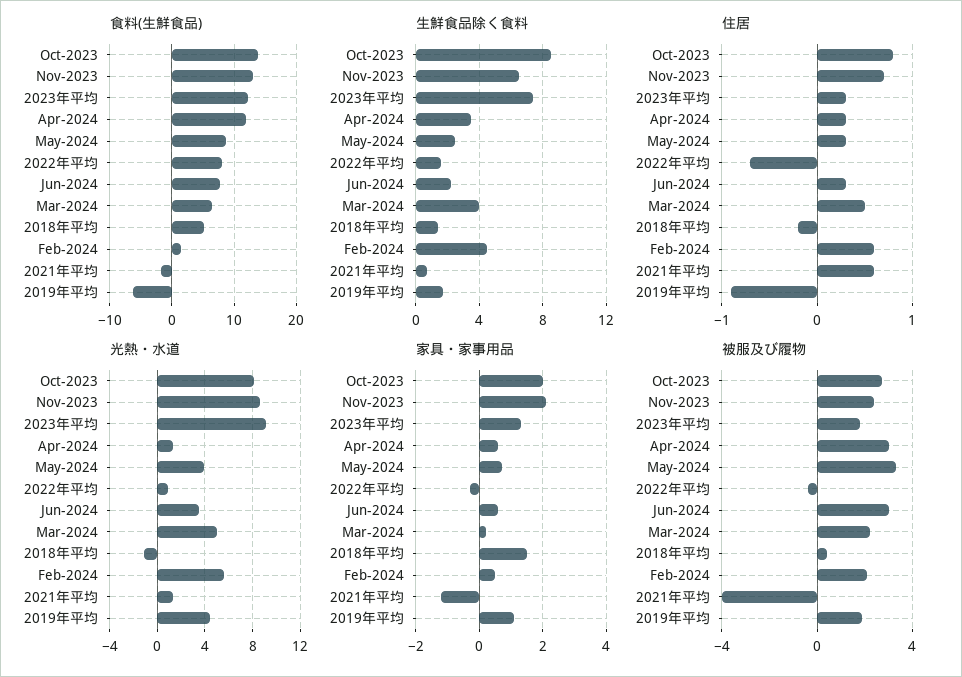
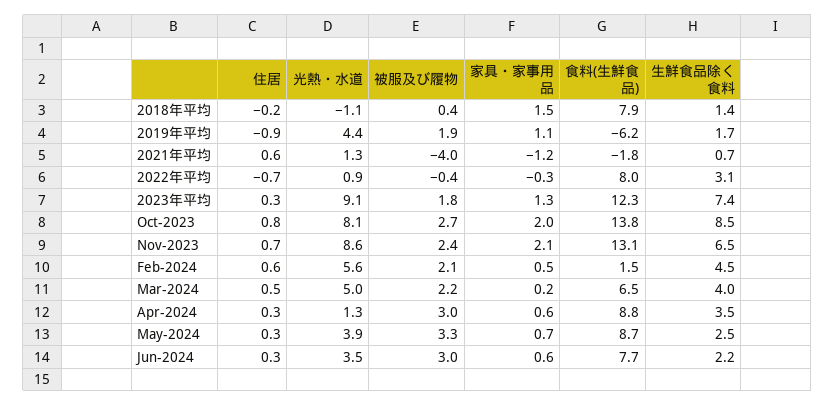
食料(生鮮食品), Apr-2024: 12 -> 8.8
食料(生鮮食品), 2018年平均: 5 -> 7.9
生鮮食品除く食料, 2022年平均: 1.5 -> 3.1

